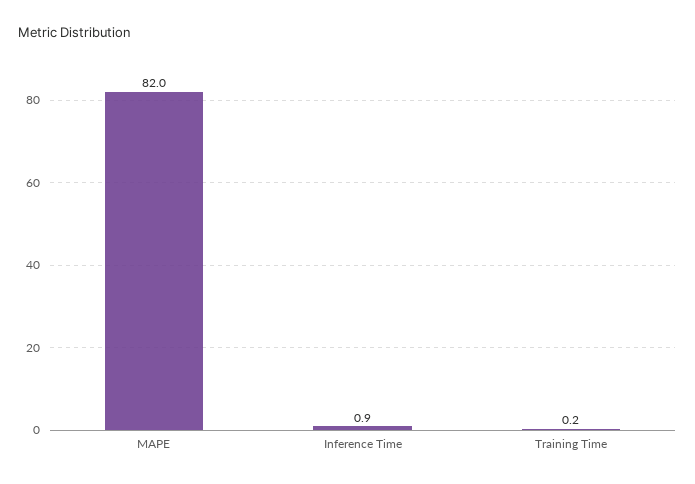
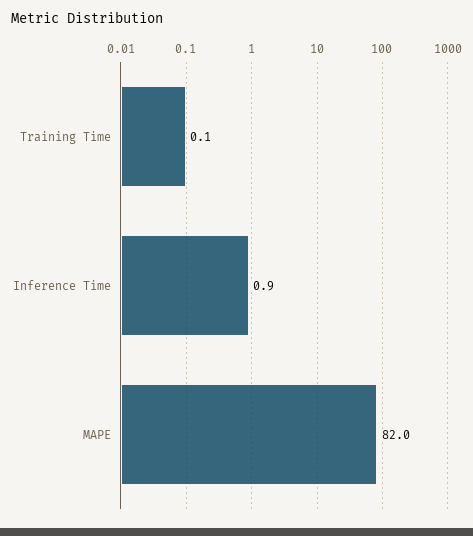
Training Time: 0.2 -> 0.1

